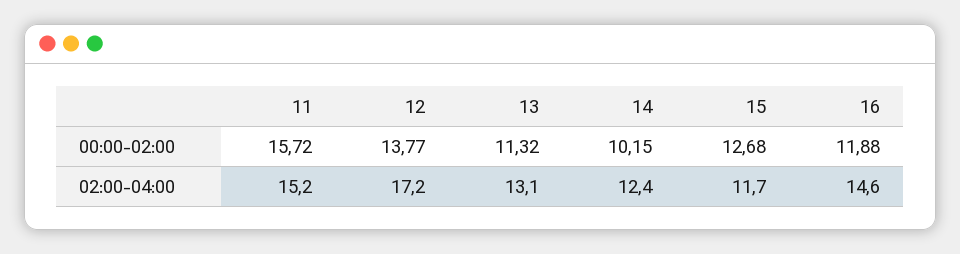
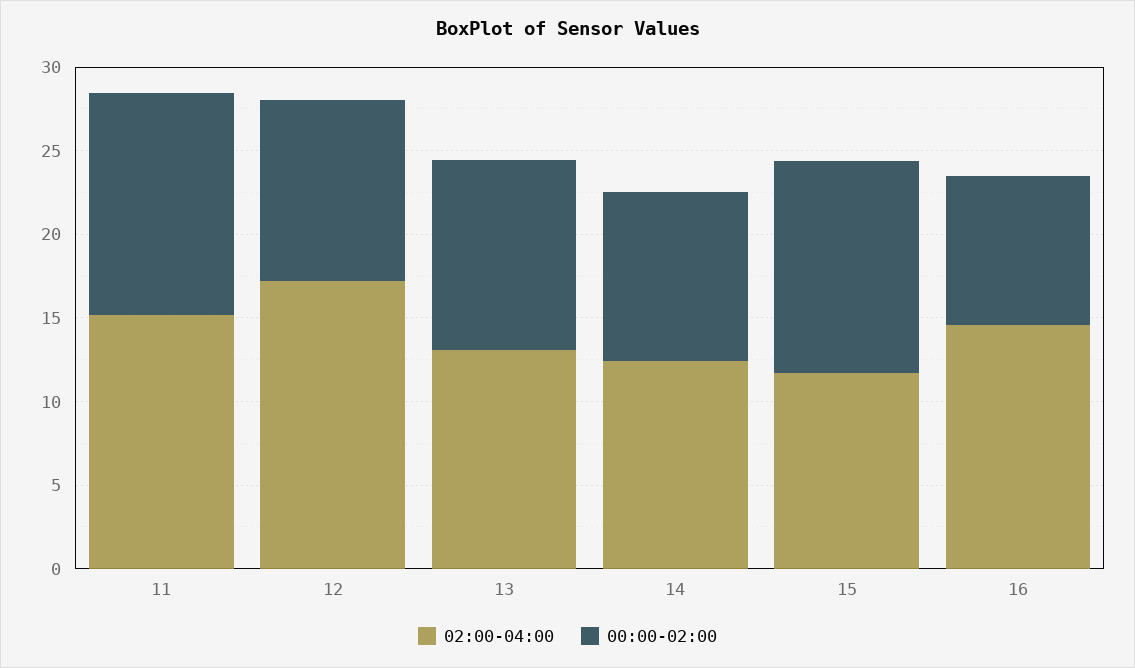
00:00-02:00, 11: 15.72 -> 13
00:00-02:00, 12: 13.77 -> 11
00:00-02:00, 16: 11.88 -> 9

